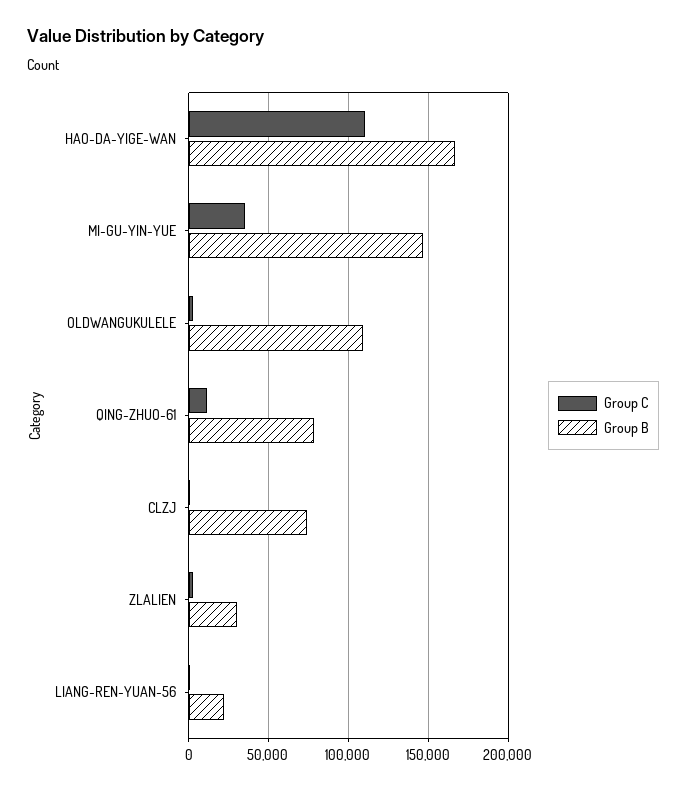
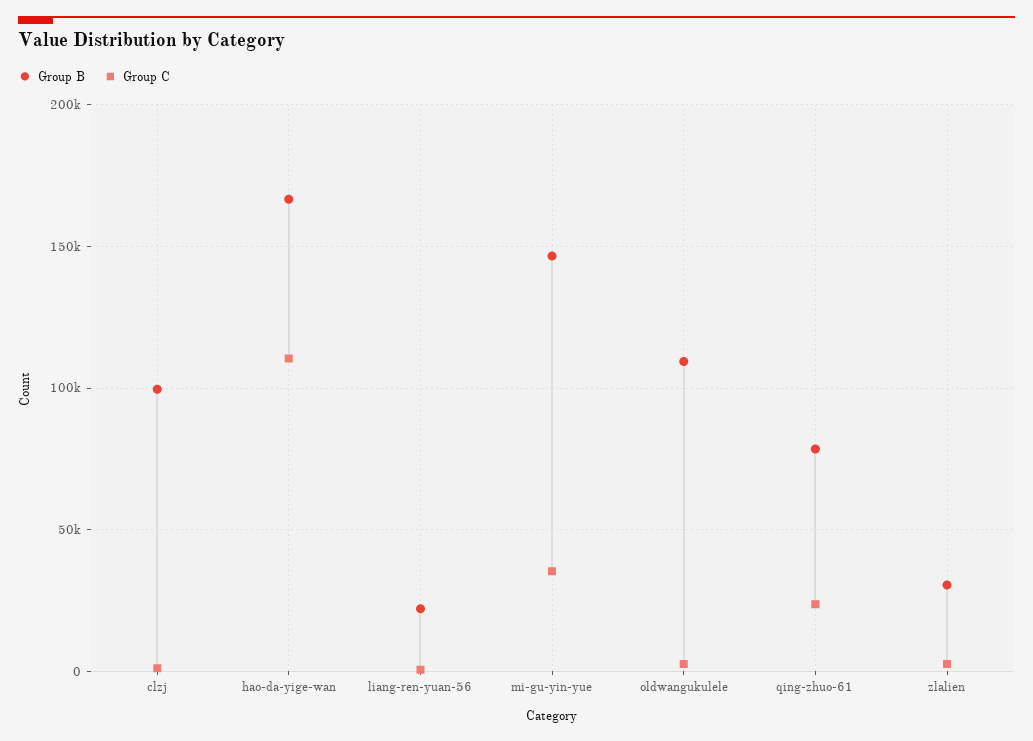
Group C, QING-ZHUO-61: 10000 -> 25000
Group B, CLZJ: 75000 -> 100000

